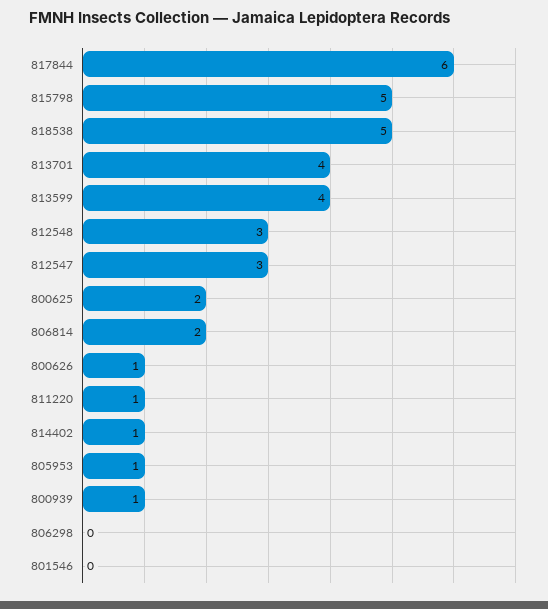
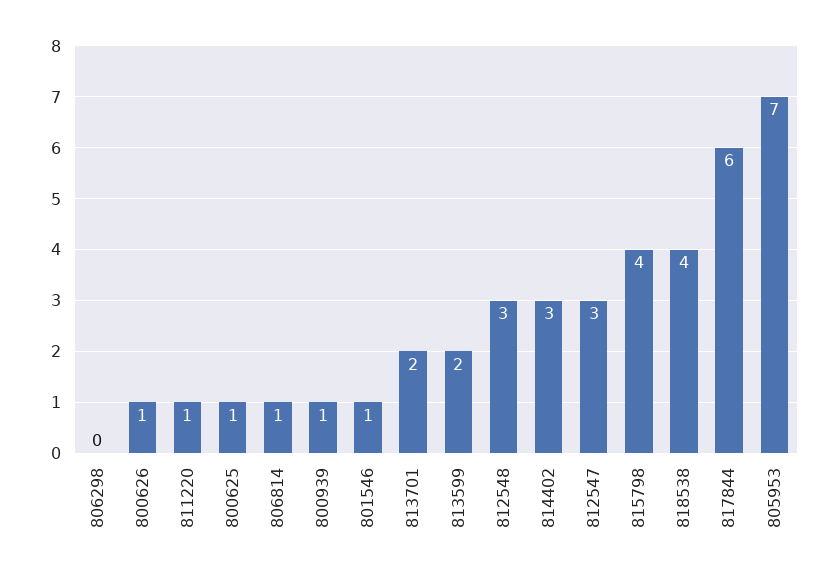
815798: 5 -> 4
818538: 5 -> 4
813701: 4 -> 2
813599: 4 -> 2
800625: 2 -> 1
806814: 2 -> 1
814402: 1 -> 3
805953: 1 -> 7
801546: 0 -> 1

